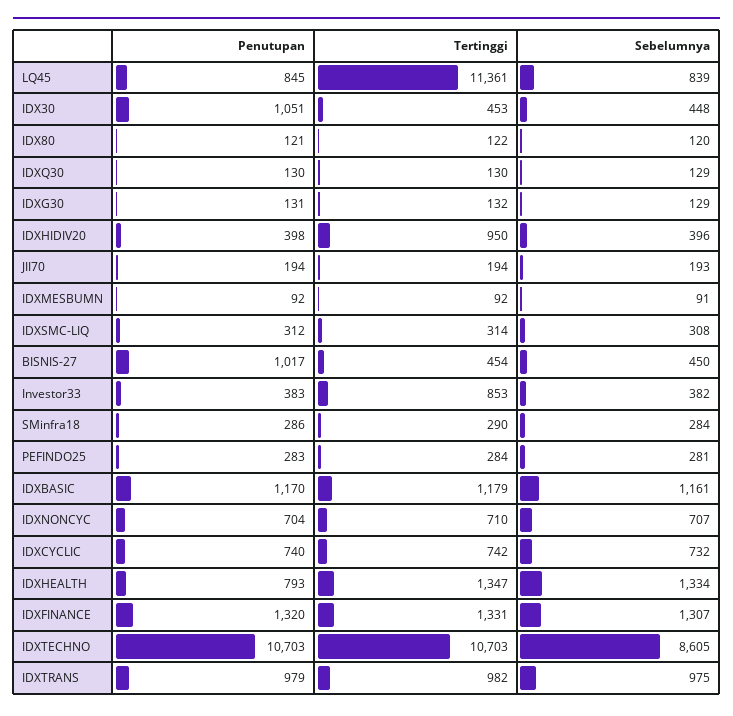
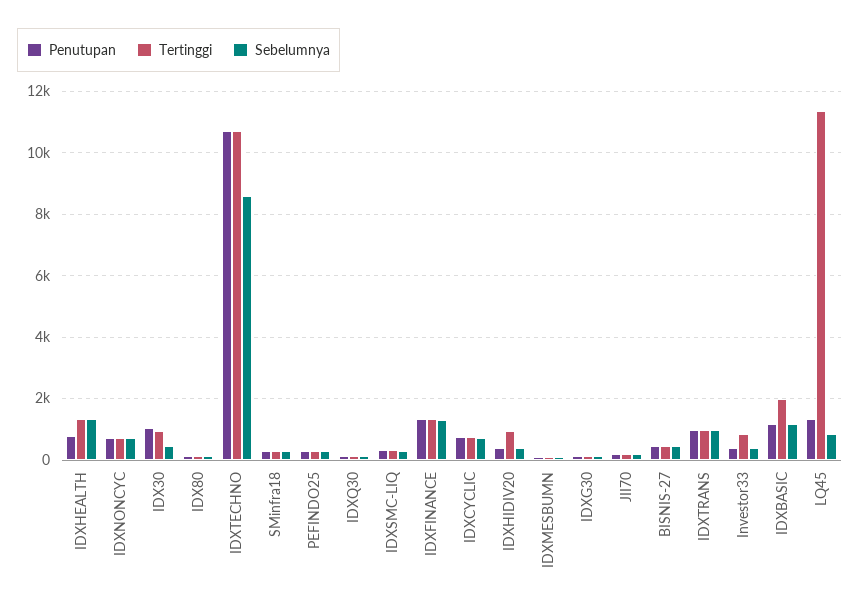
Penutupan, LQ45: 845 -> 1400
Tertinggi, IDX30: 453 -> 1000
Penutupan, BISNIS-27: 1017 -> 400
Tertinggi, IDXBASIC: 1179 -> 2000

